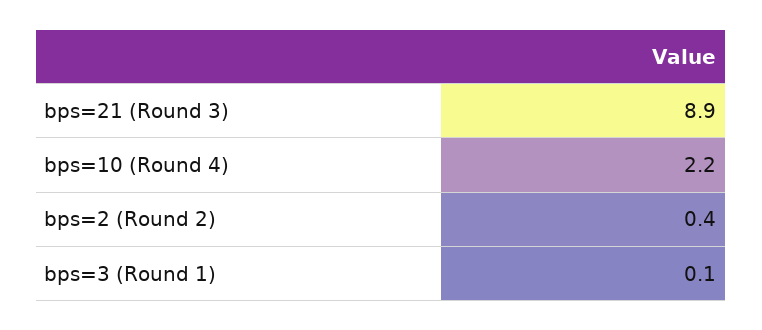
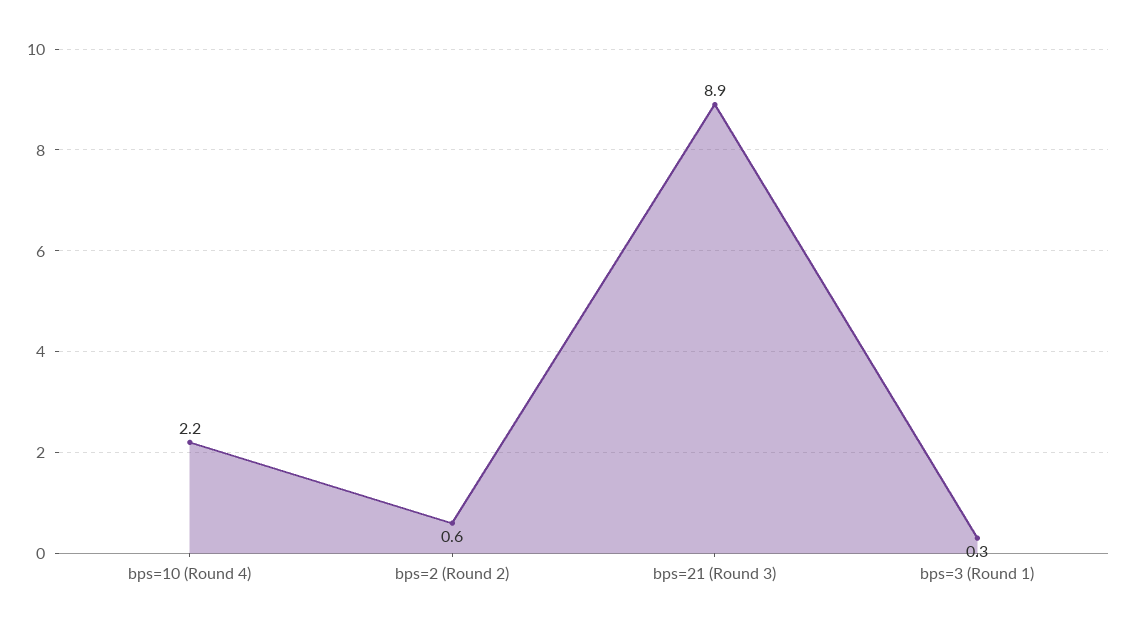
bps=2 (Round 2): 0.4 -> 0.6
bps=3 (Round 1): 0.1 -> 0.3

